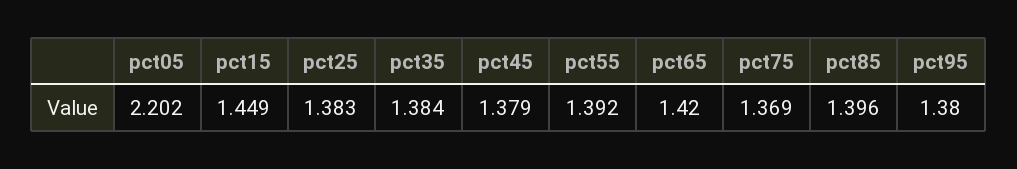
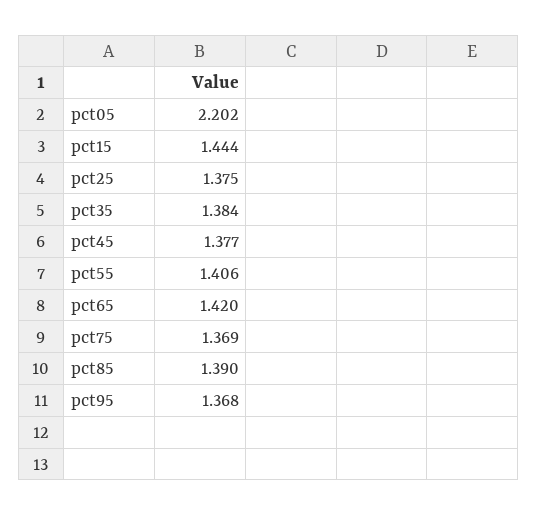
pct15: 1.449 -> 1.444
pct25: 1.383 -> 1.375
pct45: 1.379 -> 1.377
pct55: 1.392 -> 1.406
pct85: 1.396 -> 1.39
pct95: 1.38 -> 1.368

